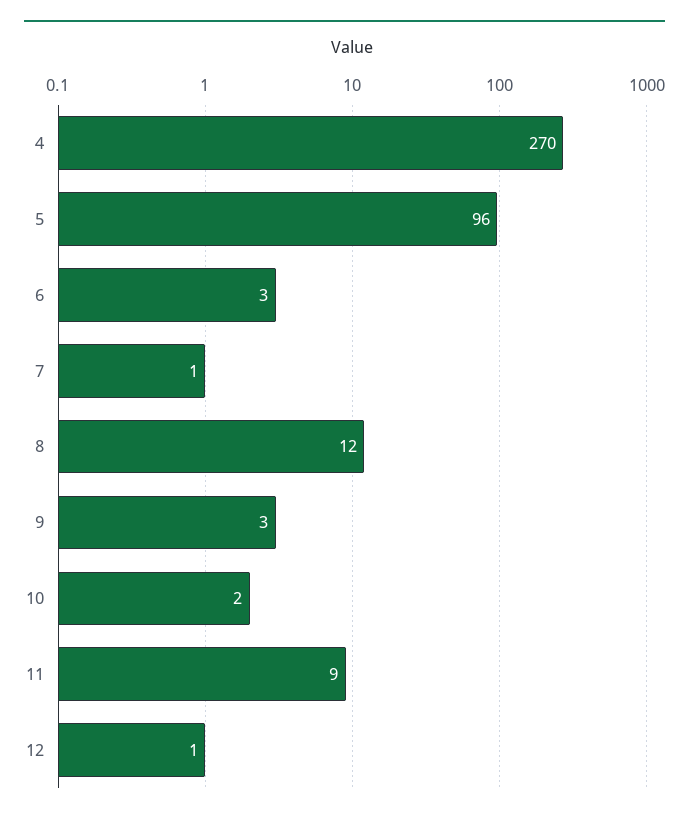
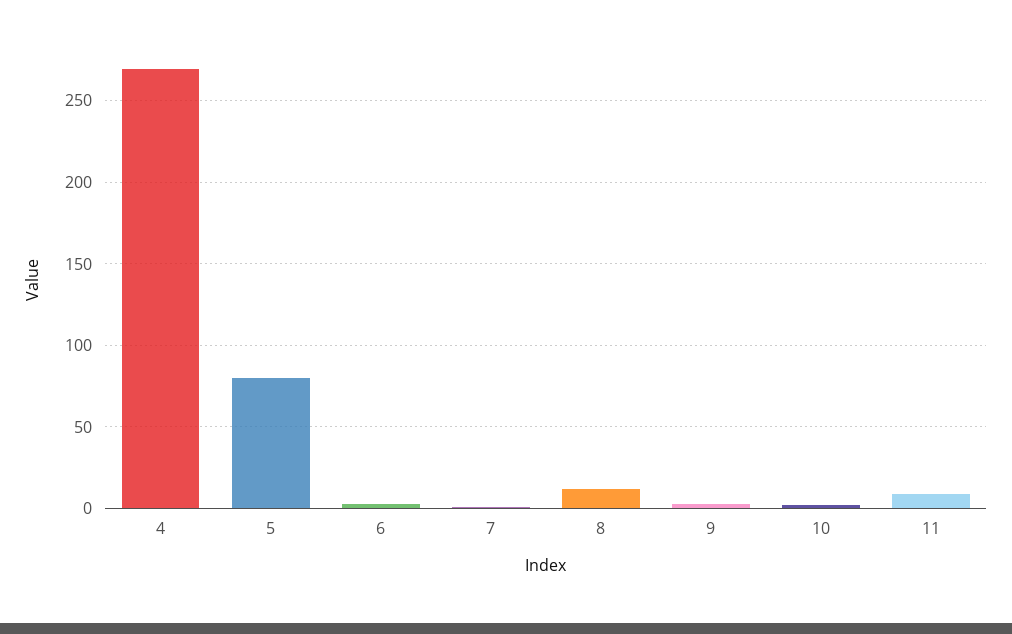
5: 96 -> 80
12: 1 -> none

